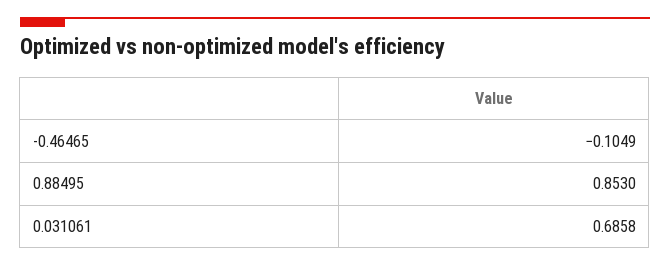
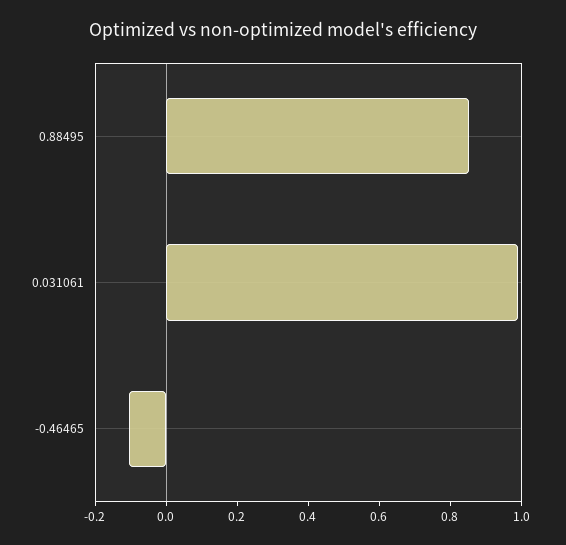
0.031061: 0.6858 -> 1

